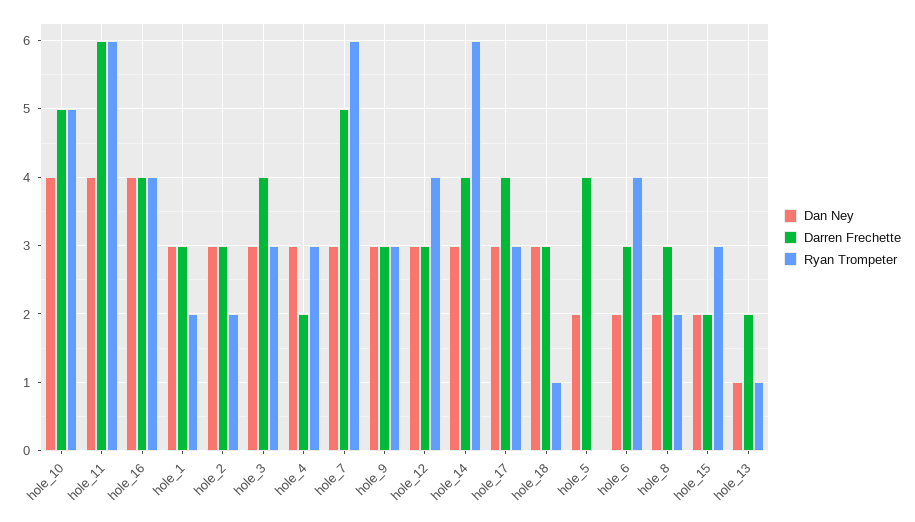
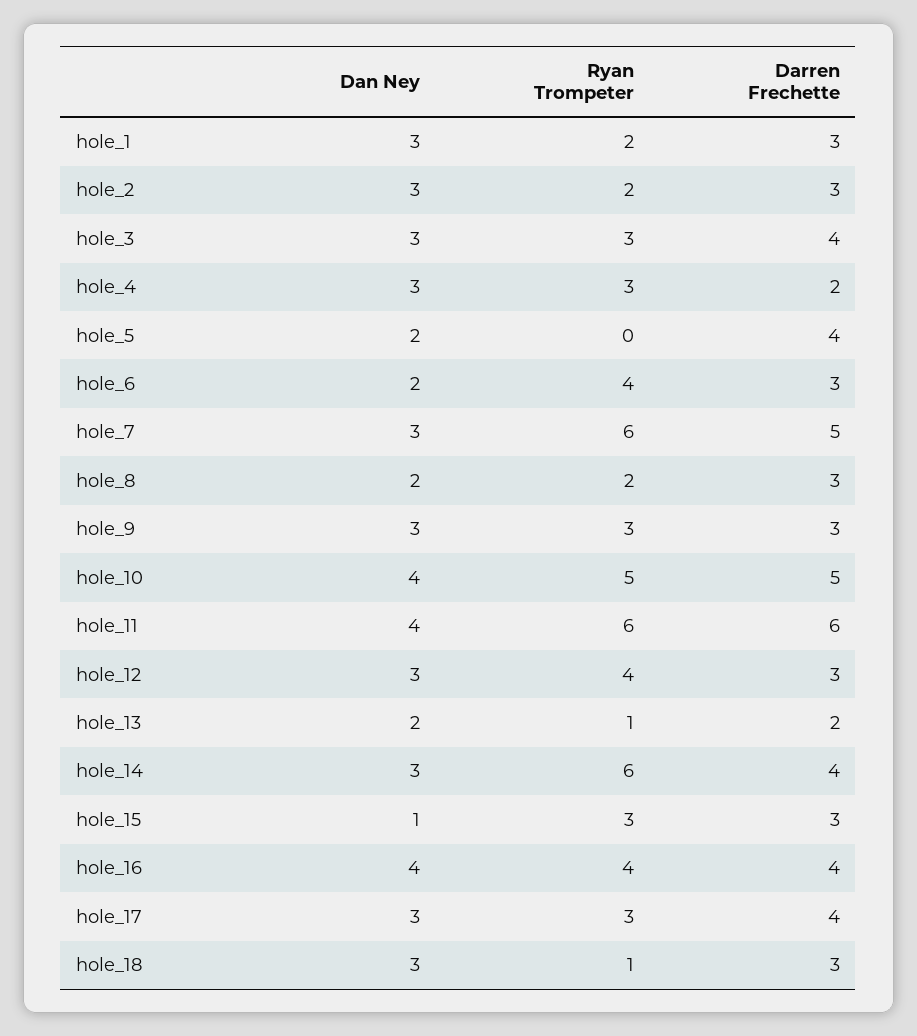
Dan Ney, hole_15: 2 -> 1
Darren Frechette, hole_15: 2 -> 3
Dan Ney, hole_13: 1 -> 2

